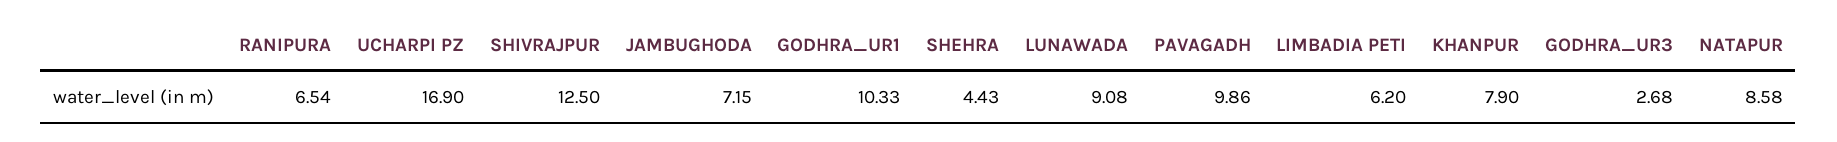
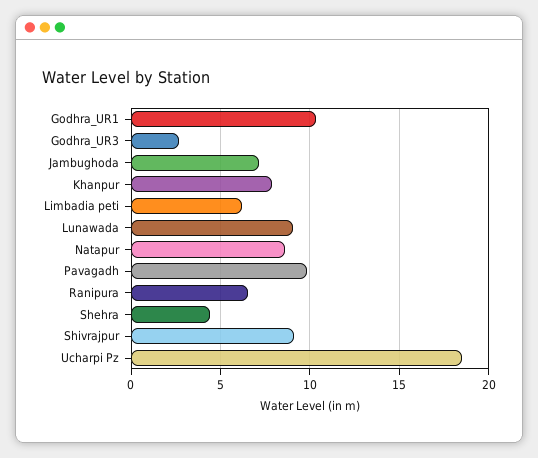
UCHARPI PZ: 16.9 -> 18.5
SHIVRAJPUR: 12.5 -> 9

